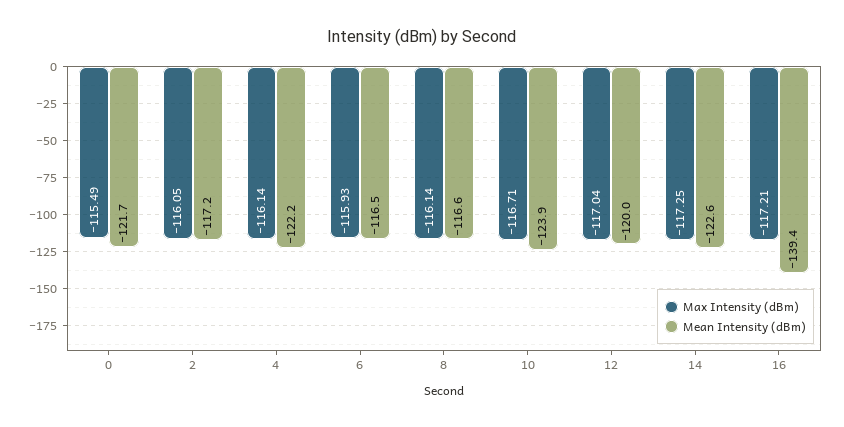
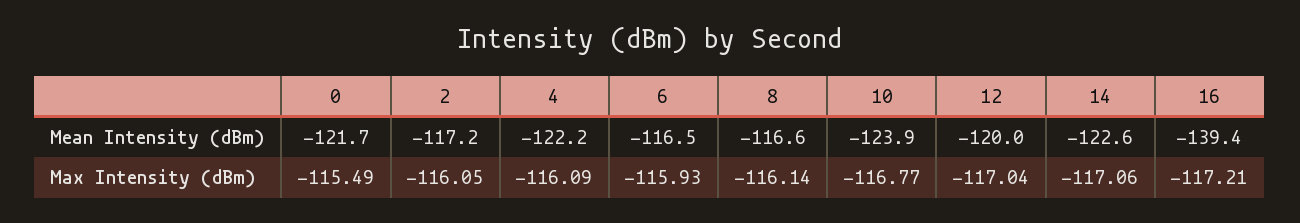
Max Intensity (dBm), 4: -116.14 -> -116.09
Max Intensity (dBm), 10: -116.71 -> -116.77
Max Intensity (dBm), 14: -117.25 -> -117.06

